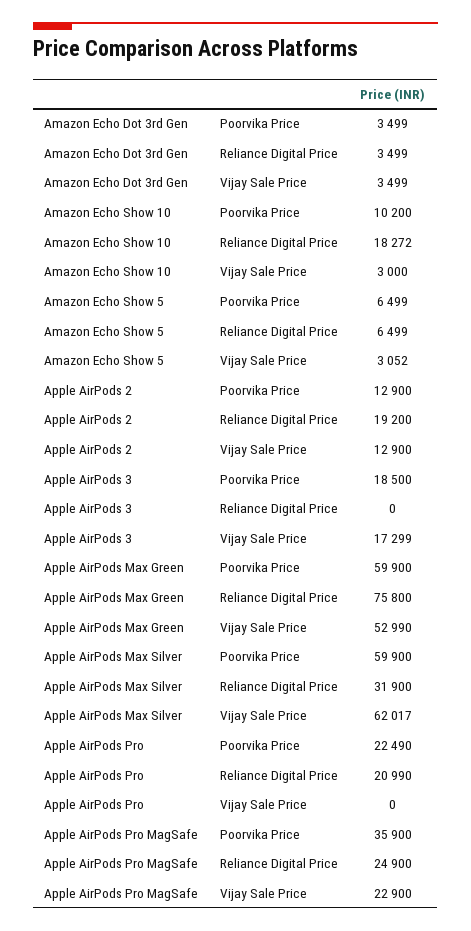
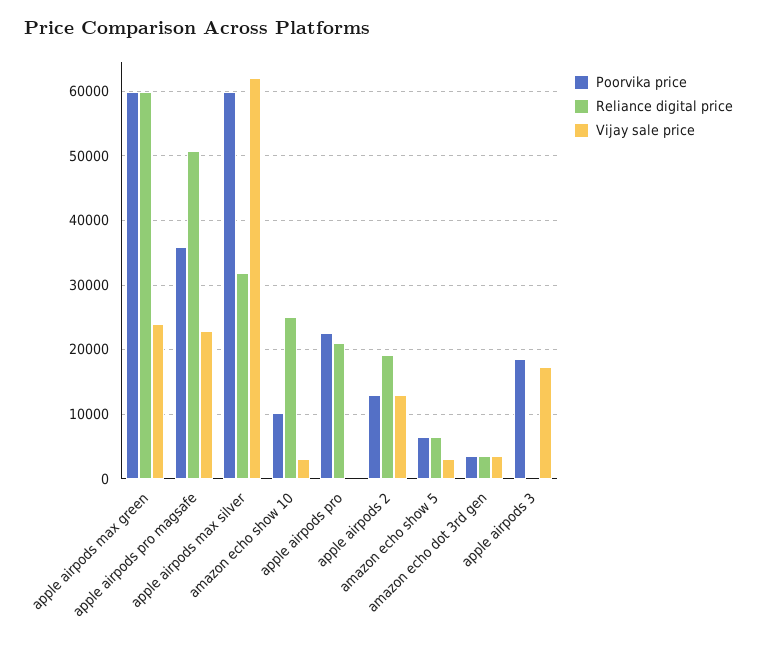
Reliance Digital Price, Amazon Echo Show 10: 18272 -> 25000
Reliance Digital Price, Apple AirPods Max Green: 75800 -> 60000
Vijay Sale Price, Apple AirPods Max Green: 52990 -> 24000
Reliance Digital Price, Apple AirPods Pro MagSafe: 24900 -> 51000

